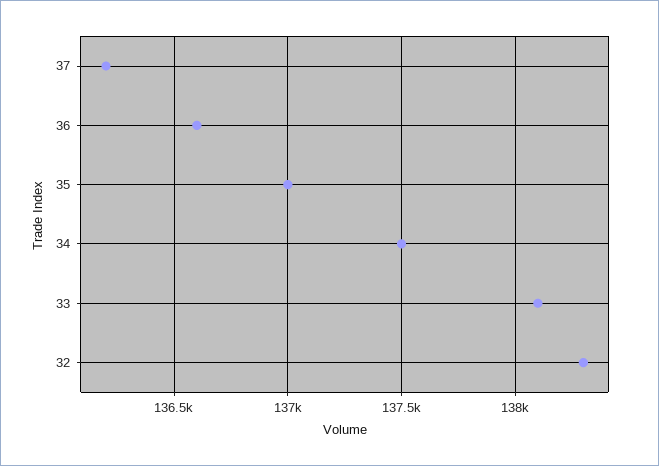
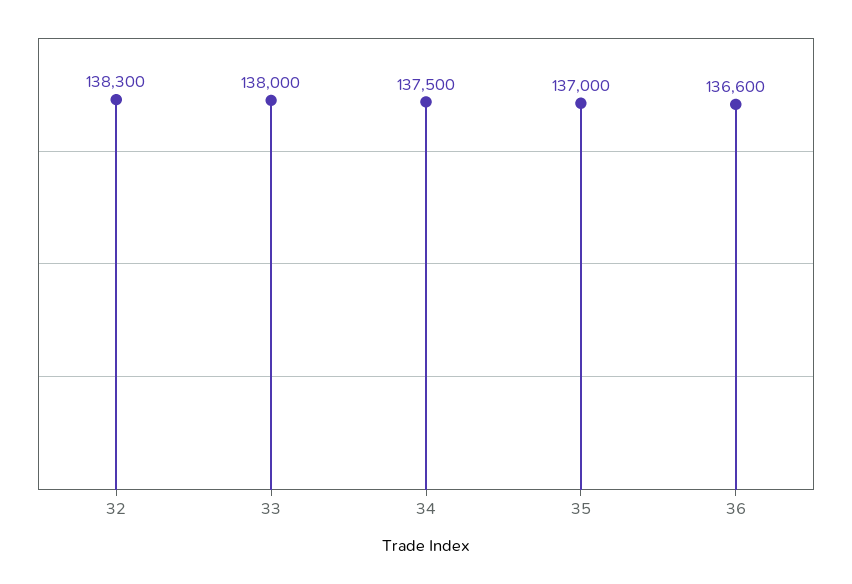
37: 136200 -> none
33: 138100 -> 138000

